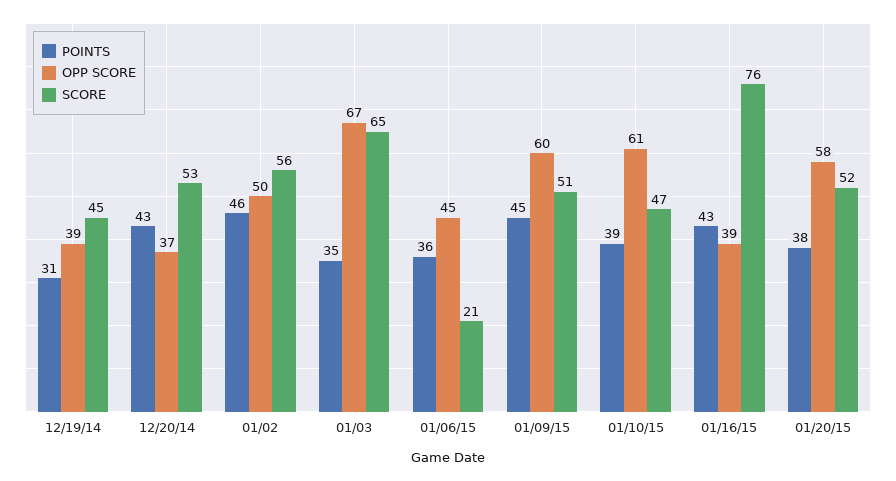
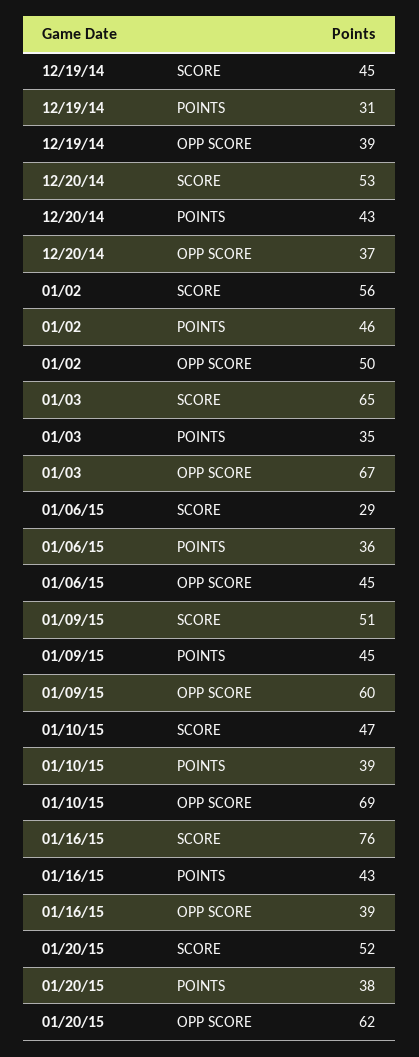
SCORE, 01/06/15: 21 -> 29
OPP SCORE, 01/10/15: 61 -> 69
OPP SCORE, 01/20/15: 58 -> 62

